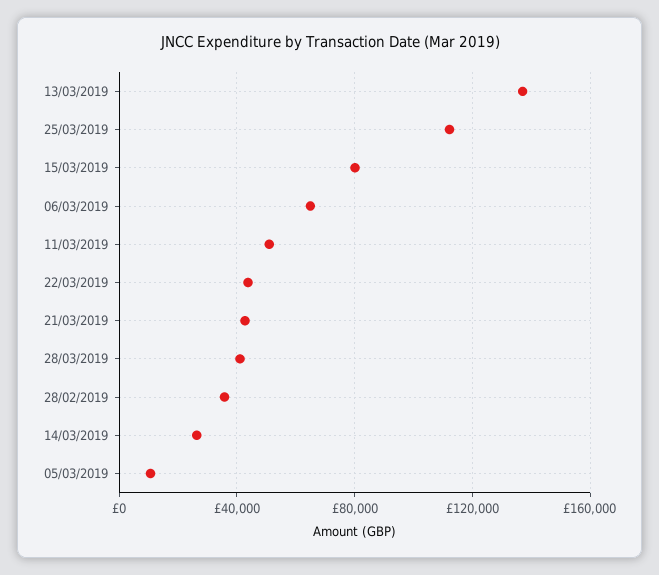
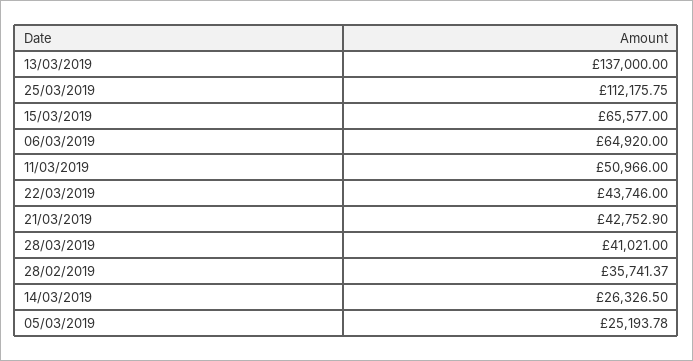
15/03/2019: 80000 -> 65577
05/03/2019: 10000 -> 25193.78

